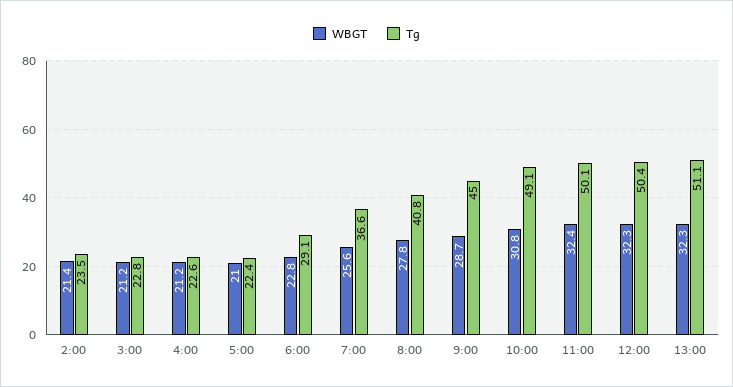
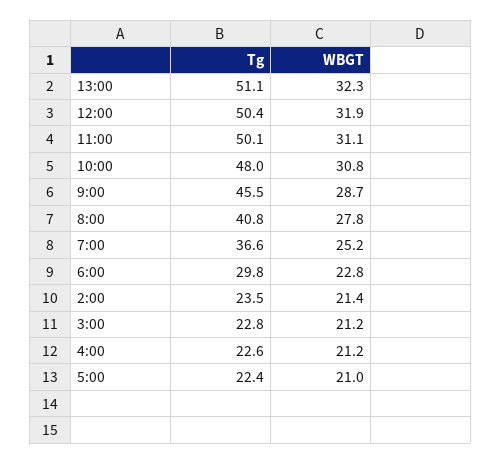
Tg, 6:00: 29.1 -> 29.8
WBGT, 7:00: 25.6 -> 25.2
Tg, 9:00: 45 -> 45.5
Tg, 10:00: 49.1 -> 48
WBGT, 11:00: 32.4 -> 31.1
WBGT, 12:00: 32.3 -> 31.9

